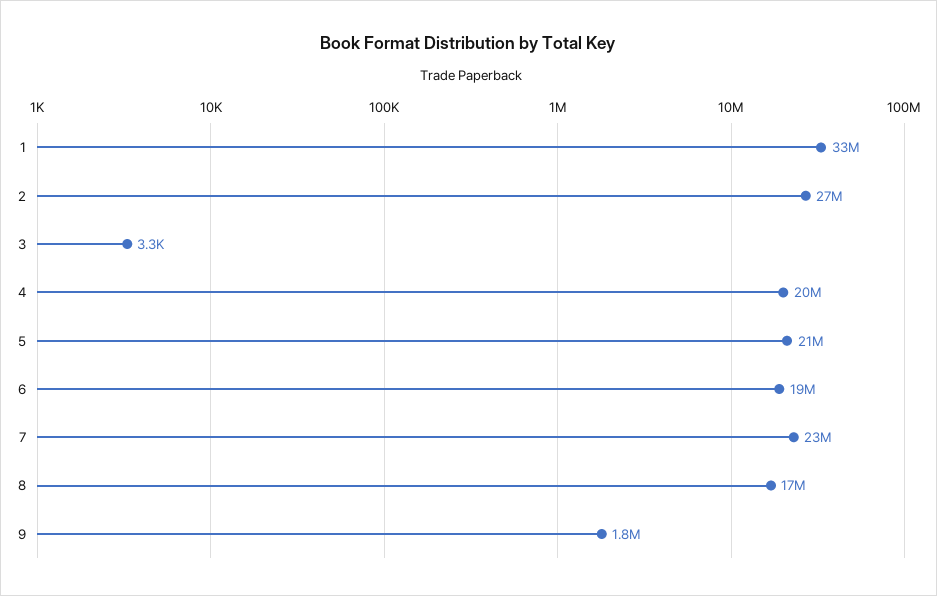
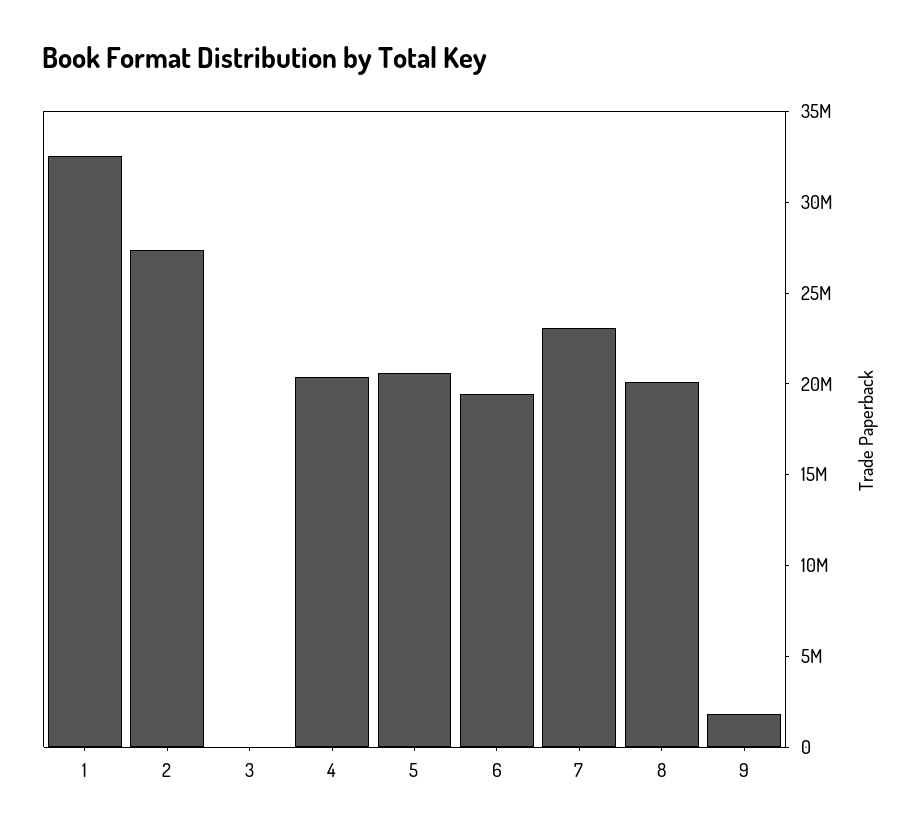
8: 17000000 -> 20000000

